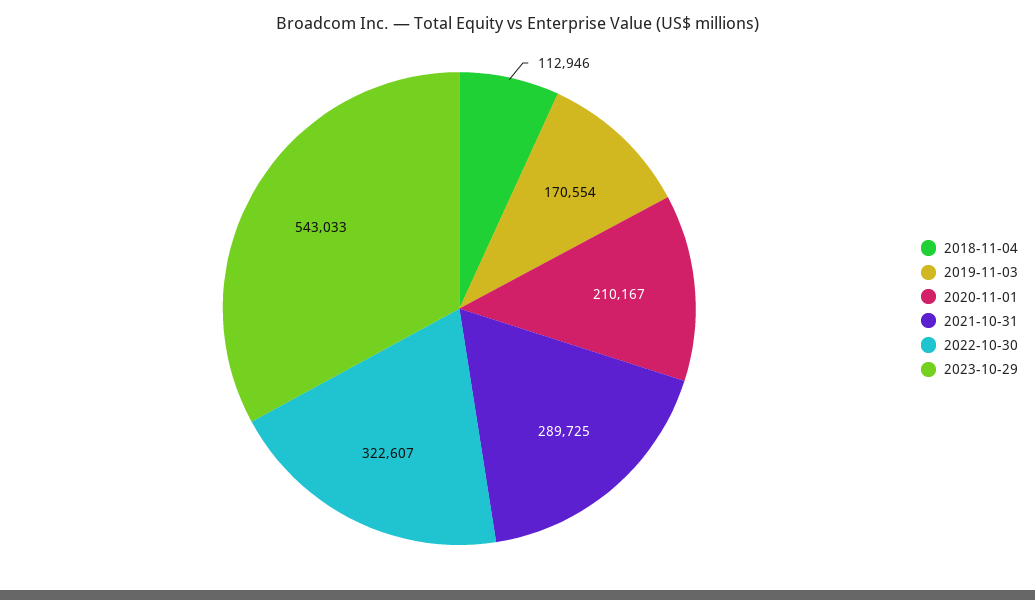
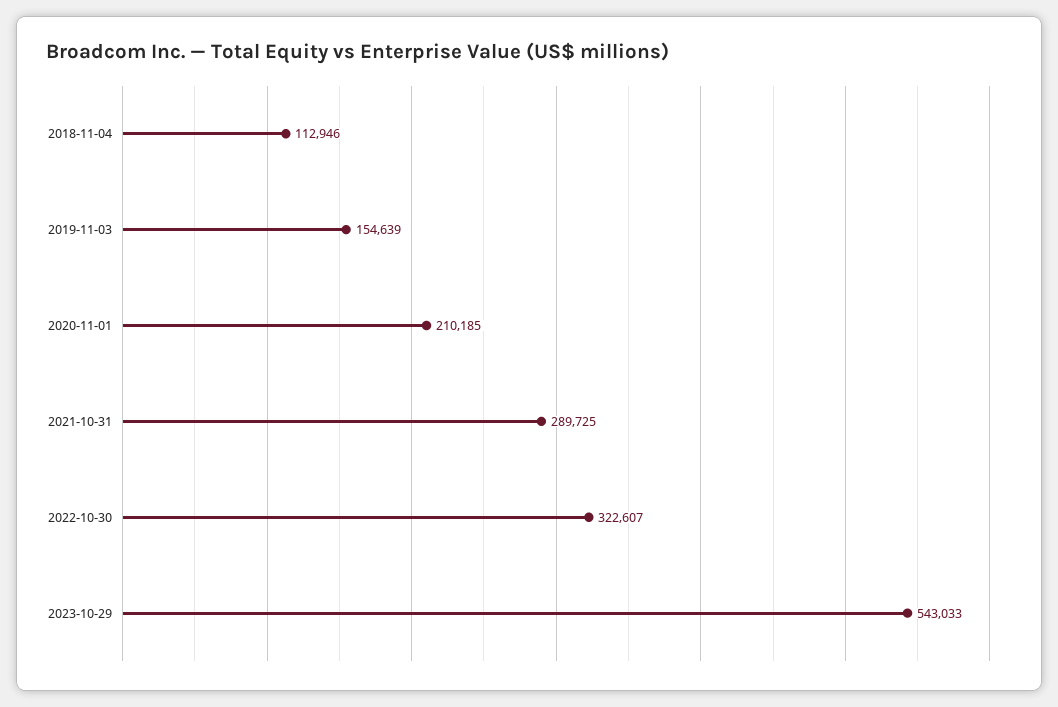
2019-11-03: 170554 -> 154639
2020-11-01: 210167 -> 210185

